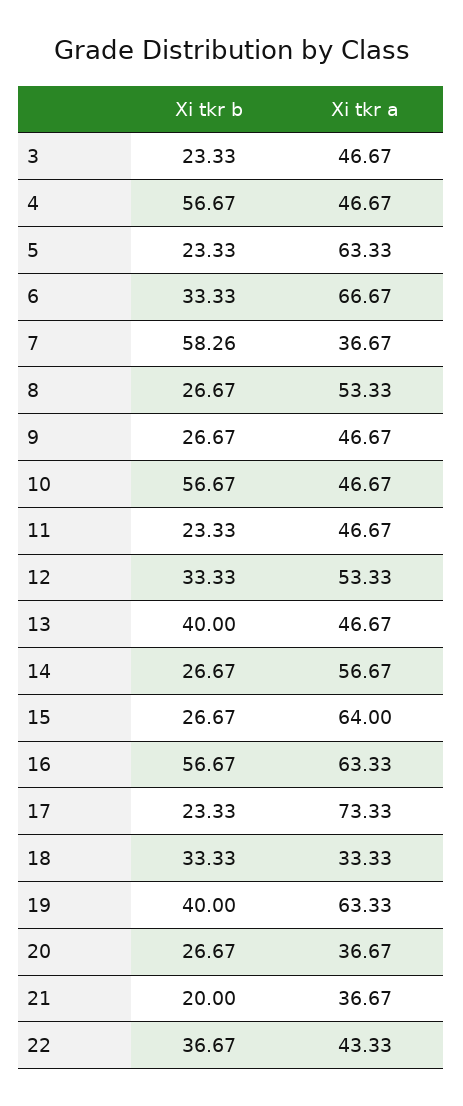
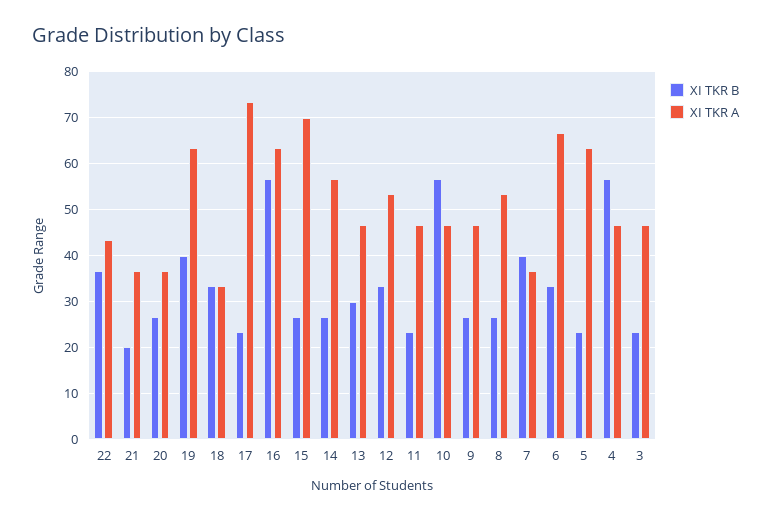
Xi tkr b, 7: 58.26 -> 40
Xi tkr b, 13: 40 -> 30
Xi tkr a, 15: 64 -> 70

